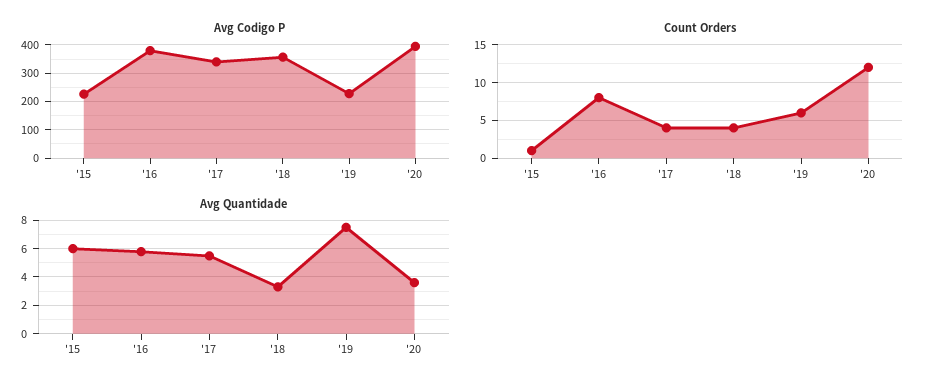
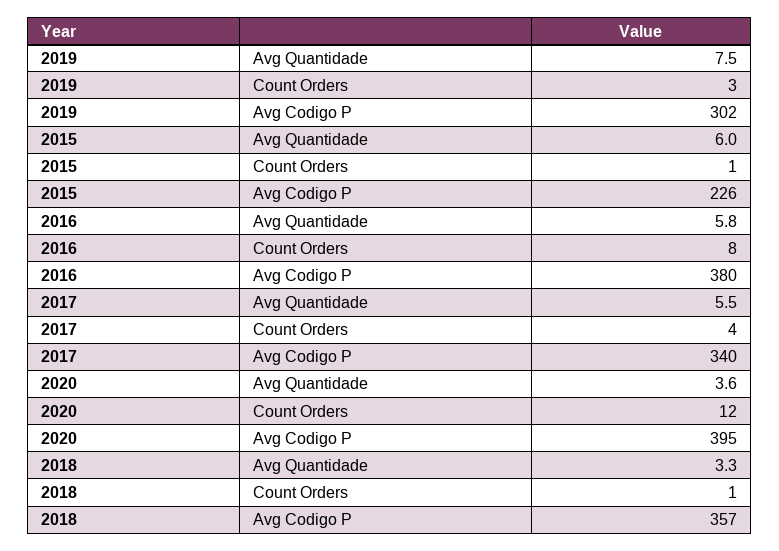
Avg Codigo P, '19: 225 -> 302
Count Orders, '18: 4 -> 1
Count Orders, '19: 6 -> 3

